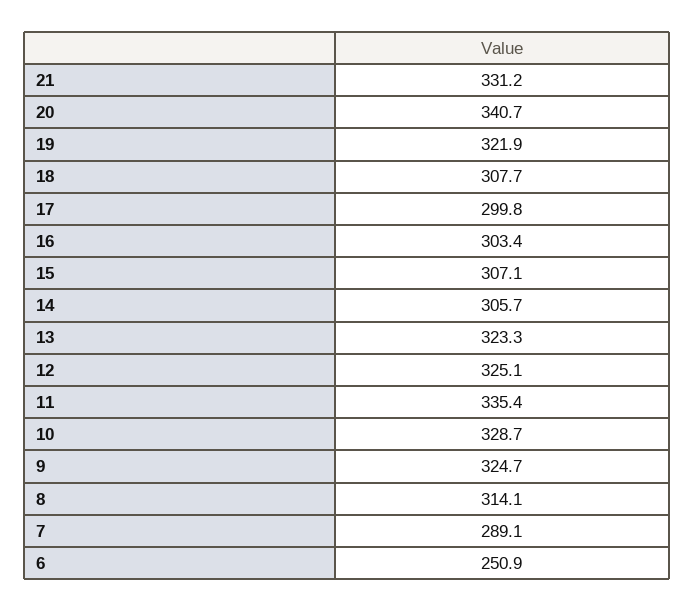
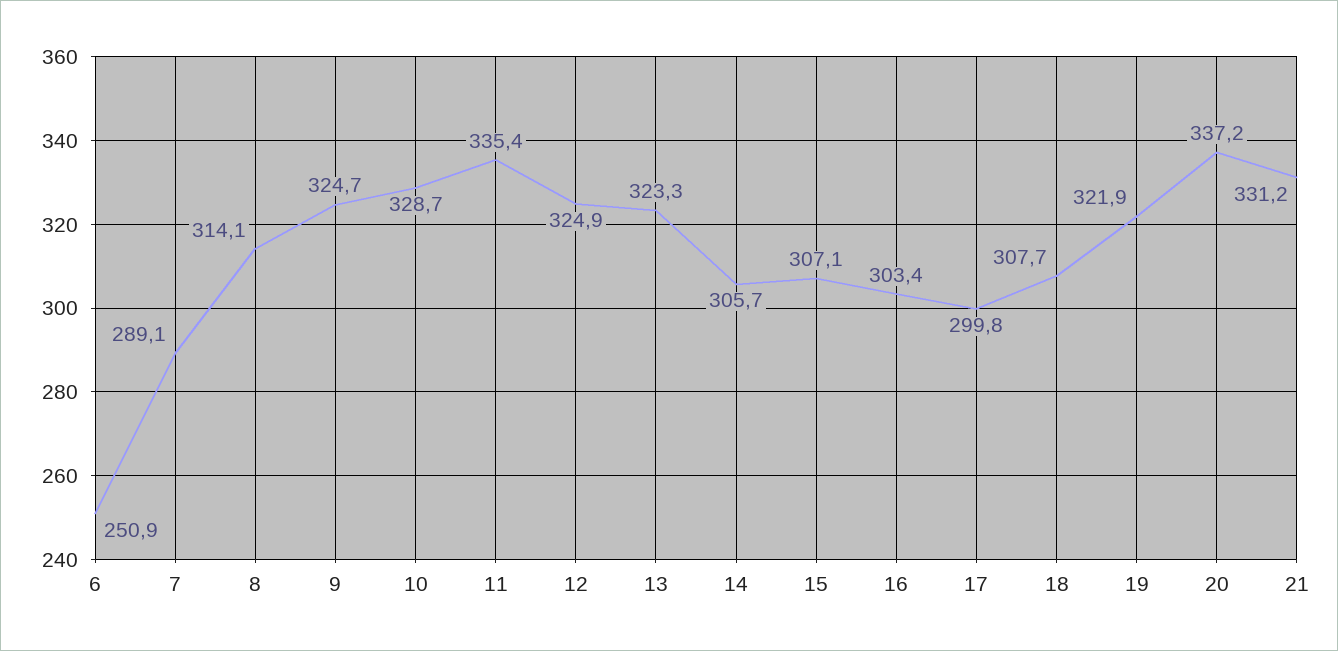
20: 340.7 -> 337.2
12: 325.1 -> 324.9

